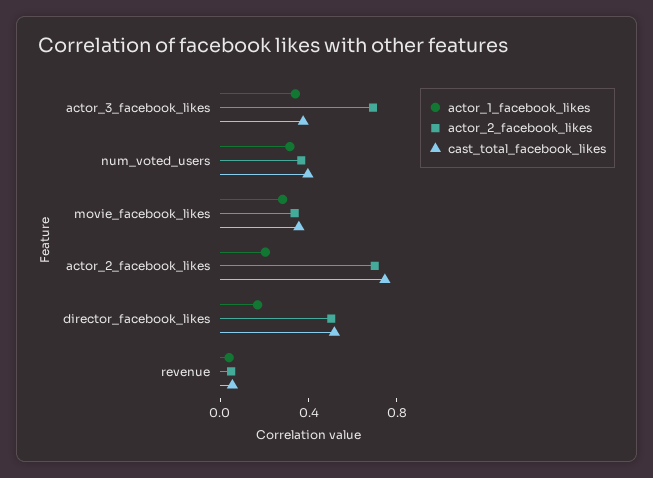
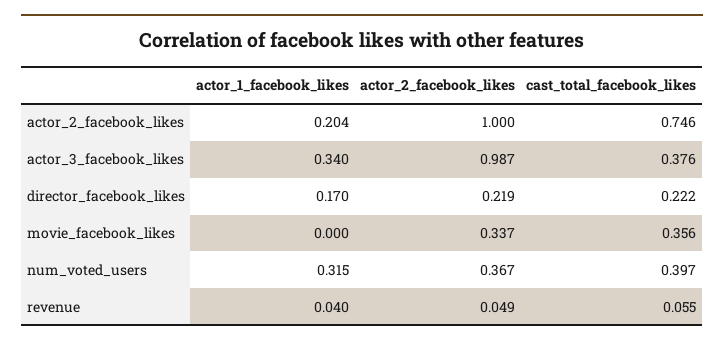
actor_2_facebook_likes, actor_3_facebook_likes: 0.7 -> 0.987
actor_1_facebook_likes, movie_facebook_likes: 0.3 -> 0
actor_2_facebook_likes, actor_2_facebook_likes: 0.7 -> 1
actor_2_facebook_likes, director_facebook_likes: 0.5 -> 0.219
cast_total_facebook_likes, director_facebook_likes: 0.5 -> 0.222

